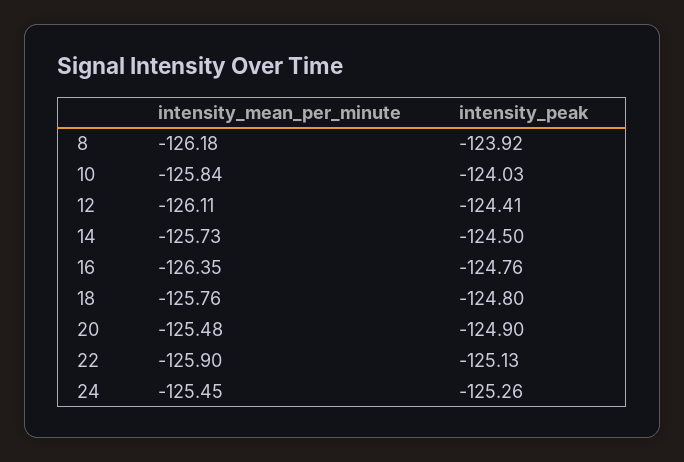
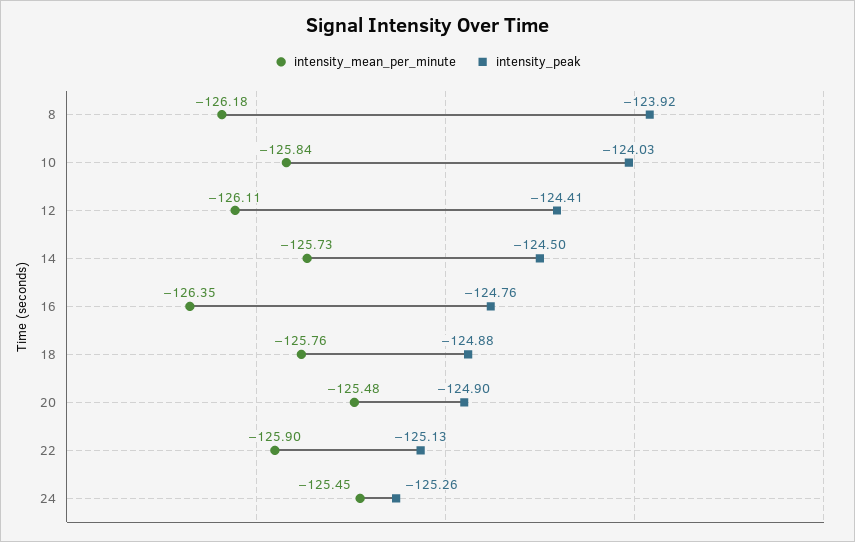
intensity_peak, 18: -124.8 -> -124.88

